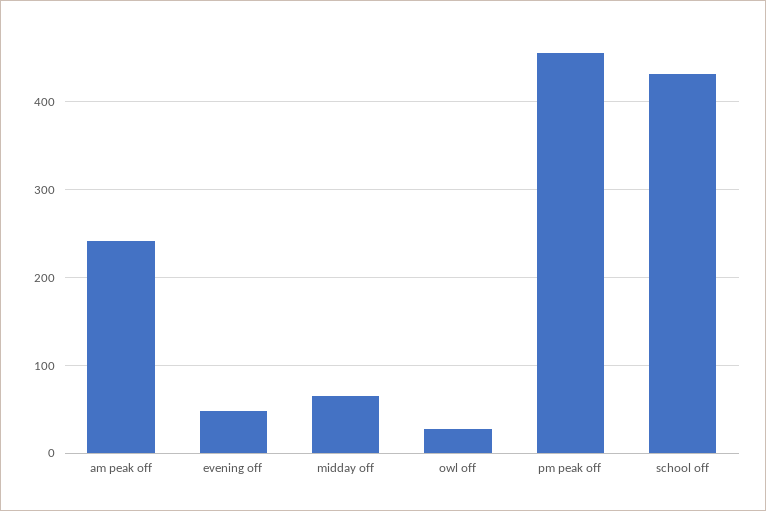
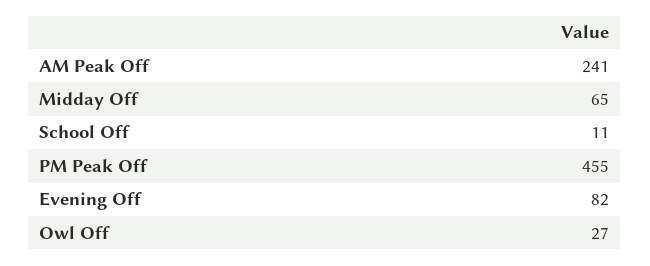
evening off: 50 -> 82
school off: 430 -> 11

